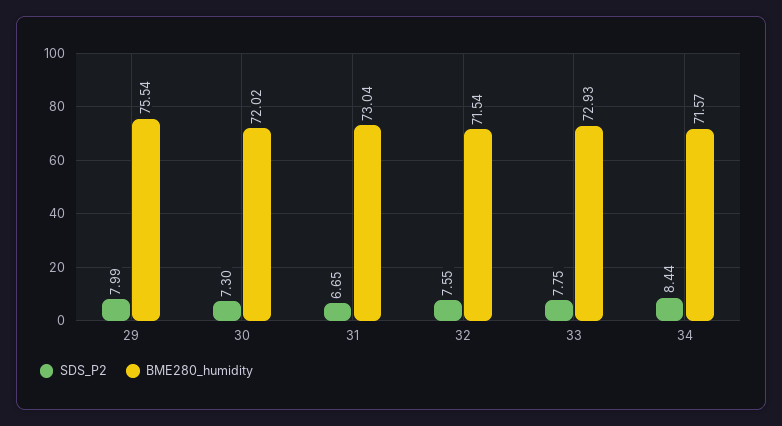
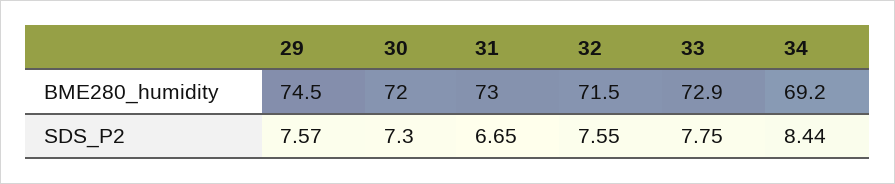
SDS_P2, 29: 7.99 -> 7.57
BME280_humidity, 29: 75.54 -> 74.5
BME280_humidity, 34: 71.57 -> 69.2

